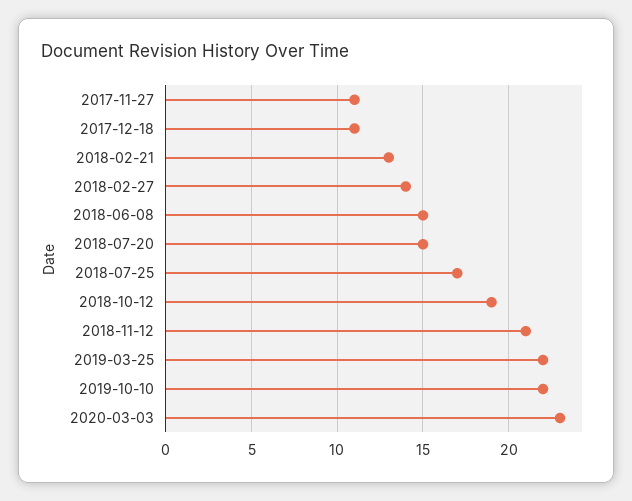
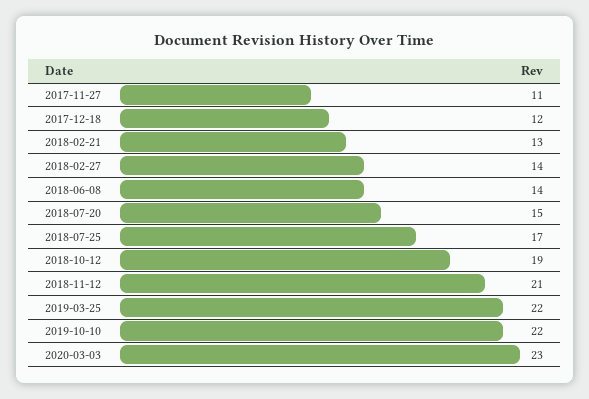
2017-12-18: 11 -> 12
2018-06-08: 15 -> 14

